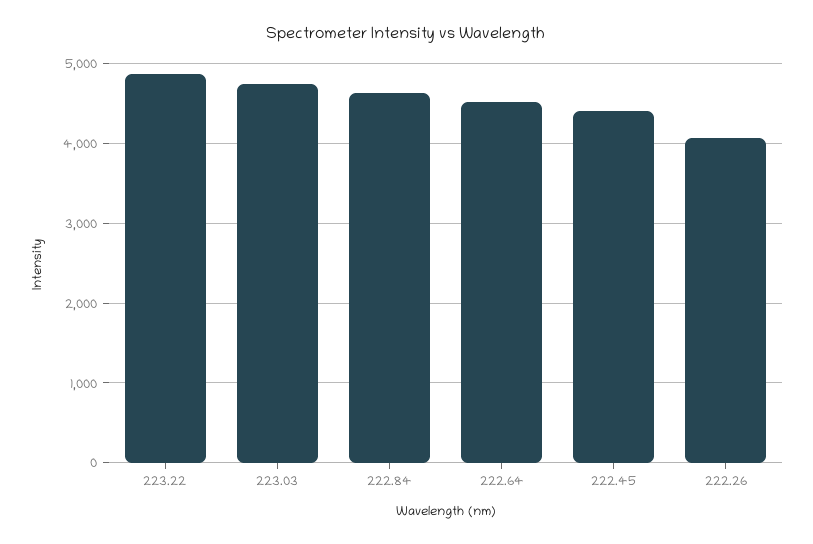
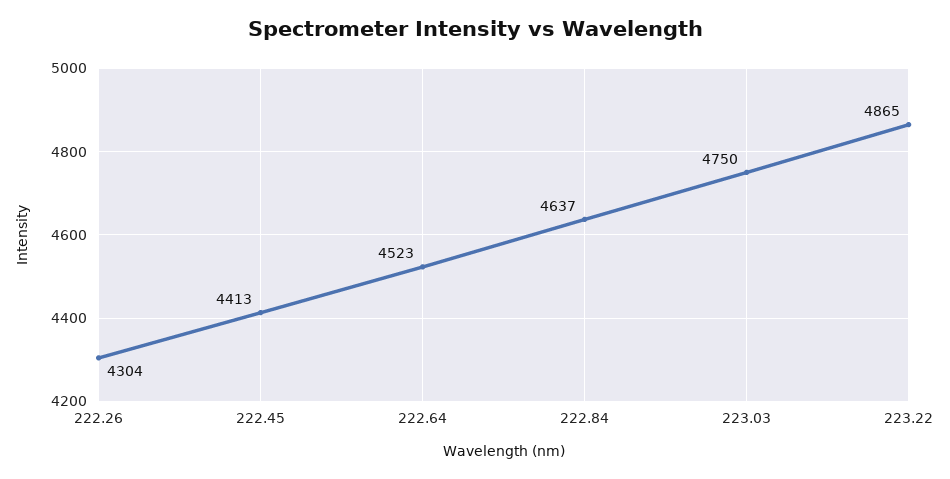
222.26: 4100 -> 4304

